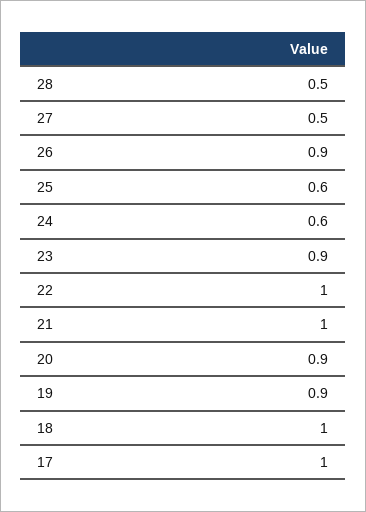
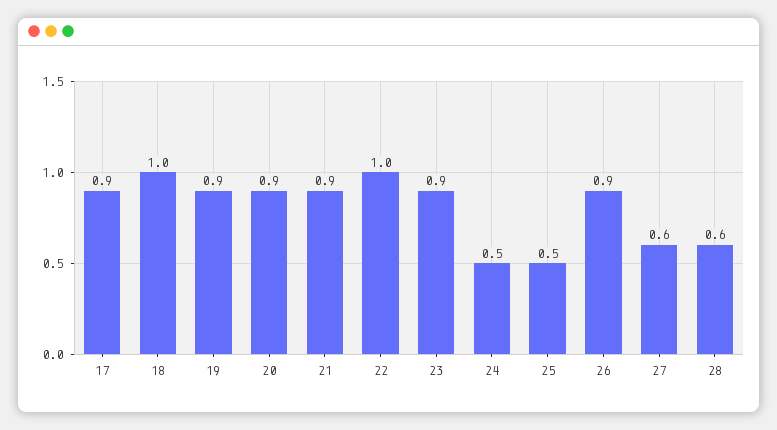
28: 0.5 -> 0.6
27: 0.5 -> 0.6
25: 0.6 -> 0.5
24: 0.6 -> 0.5
21: 1 -> 0.9
17: 1 -> 0.9

